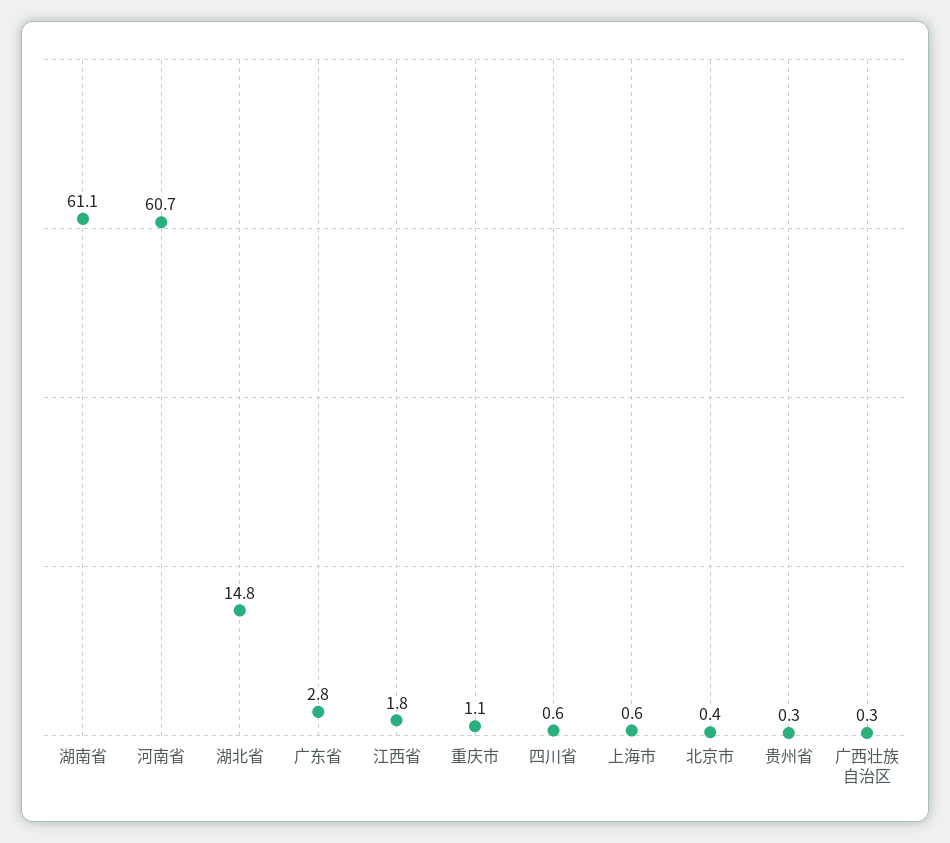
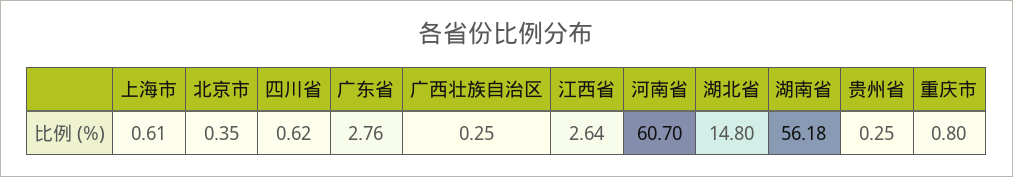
湖南省: 61.1 -> 56.18
江西省: 1.8 -> 2.64
重庆市: 1.1 -> 0.8

